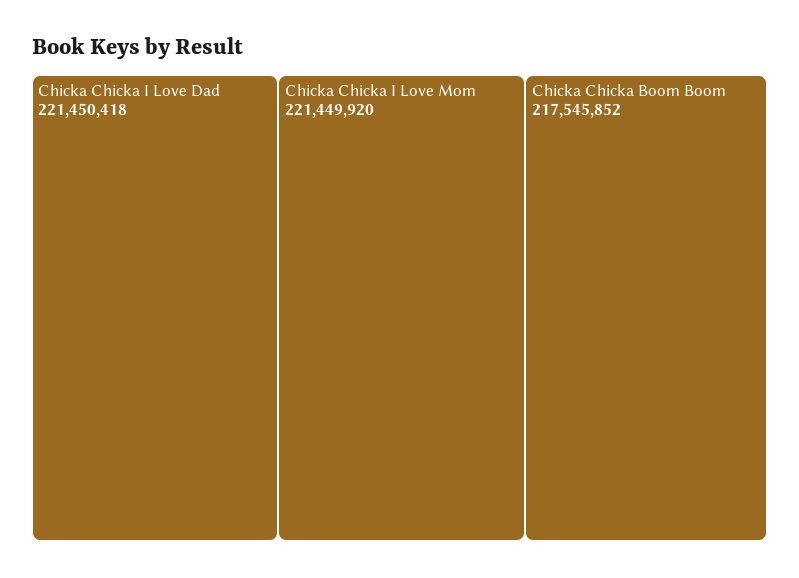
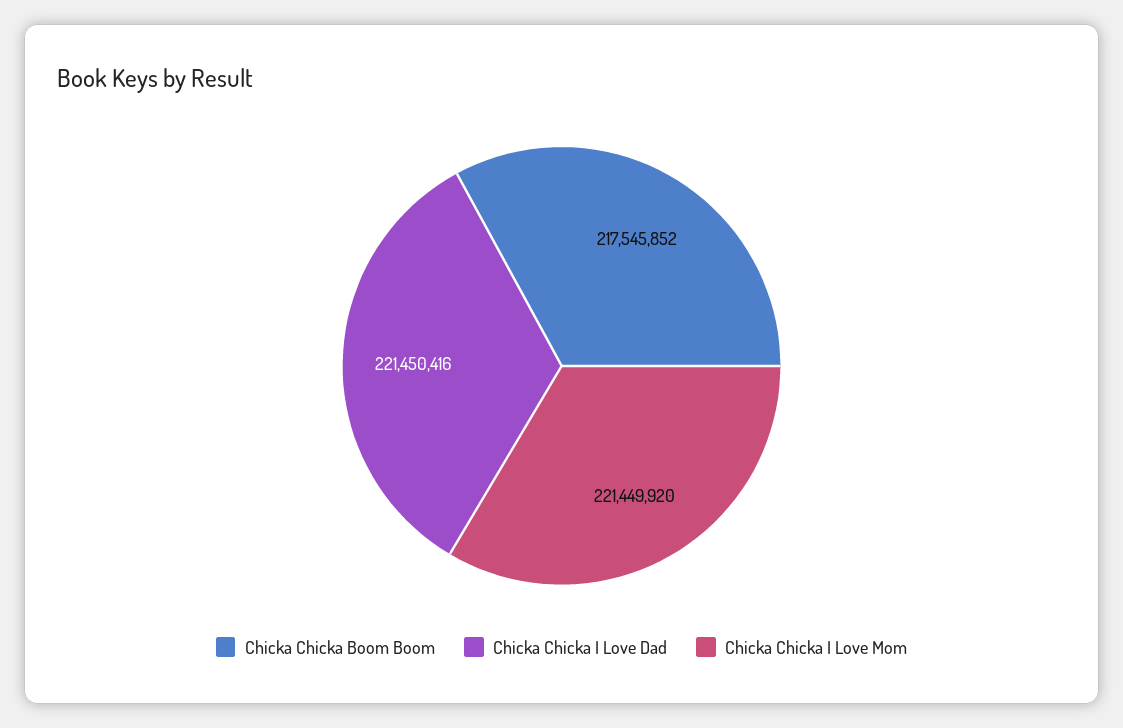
Chicka Chicka I Love Dad: 221450418 -> 221450416

